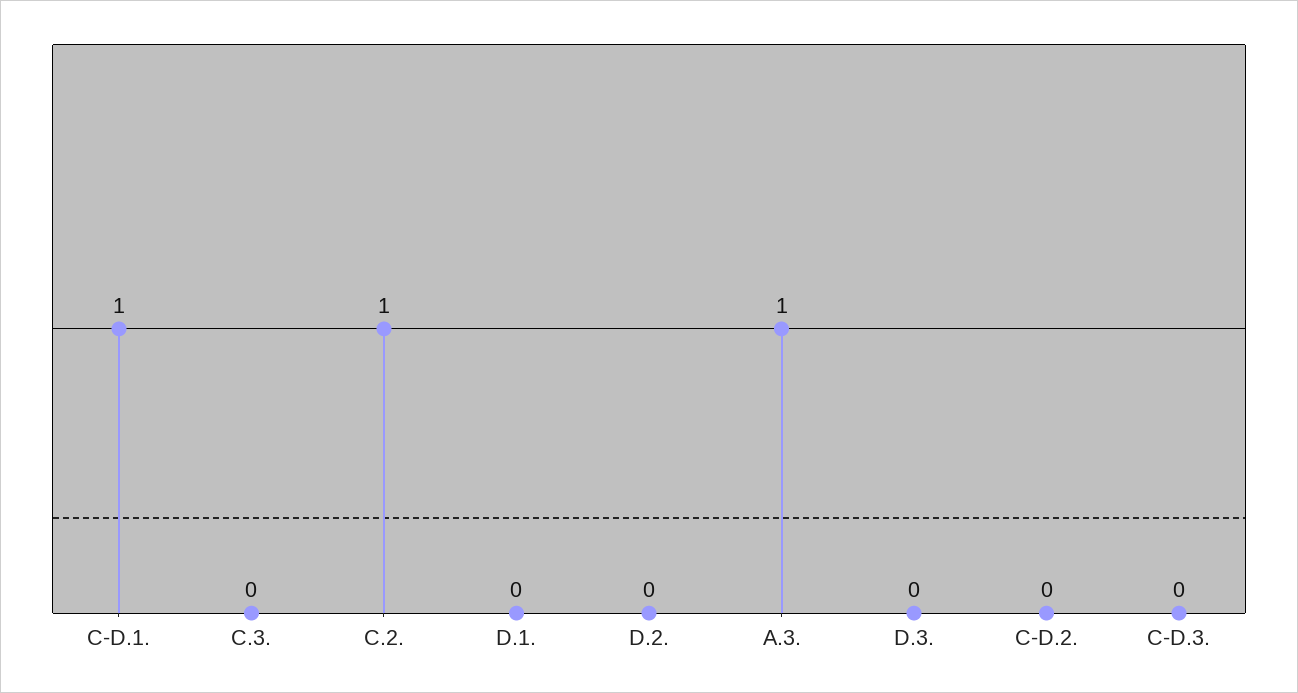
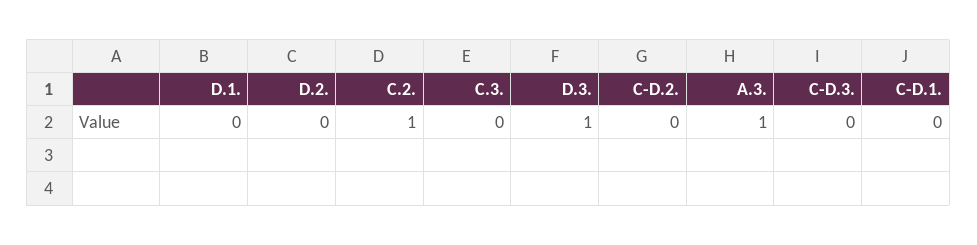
C-D.1.: 1 -> 0
D.3.: 0 -> 1

